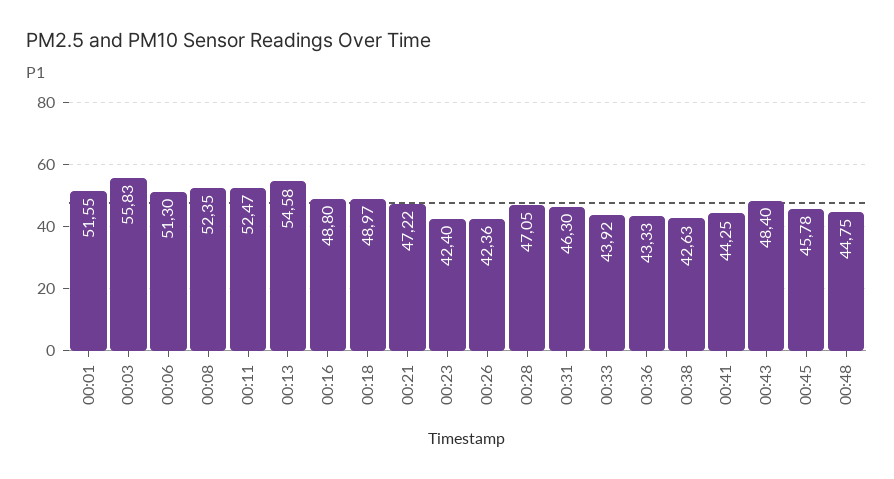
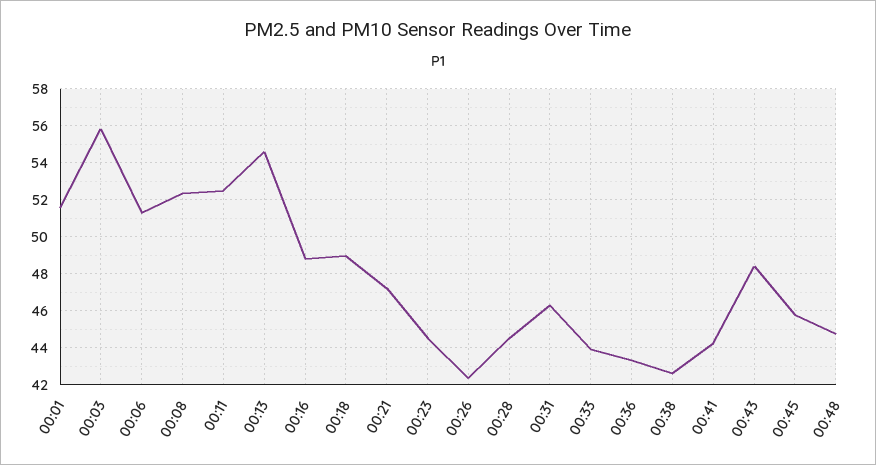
00:23: 42.4 -> 44.5
00:28: 47.05 -> 44.5

